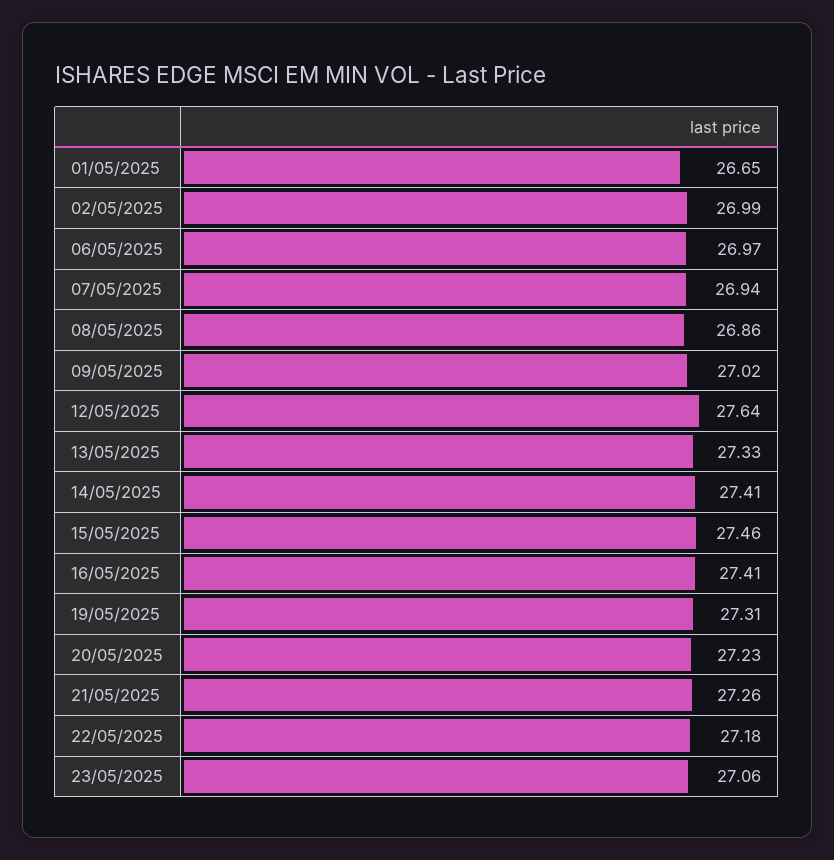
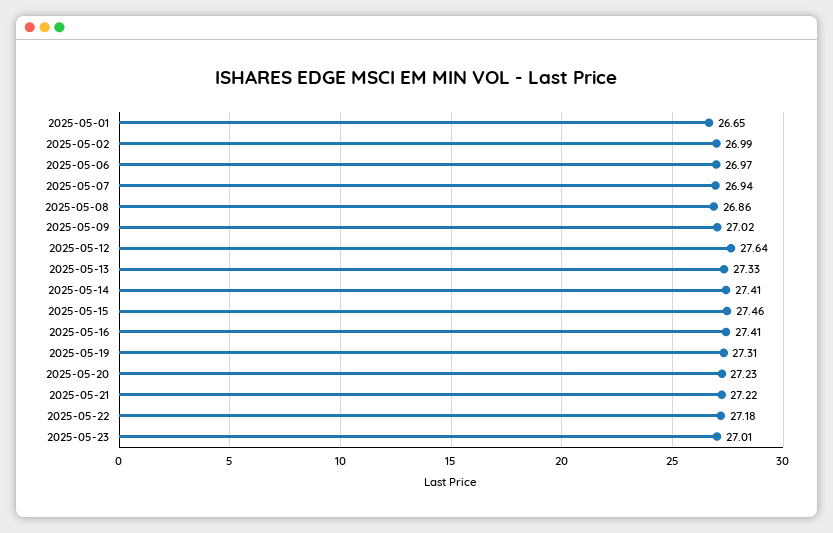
21/05/2025: 27.26 -> 27.22
23/05/2025: 27.06 -> 27.01

